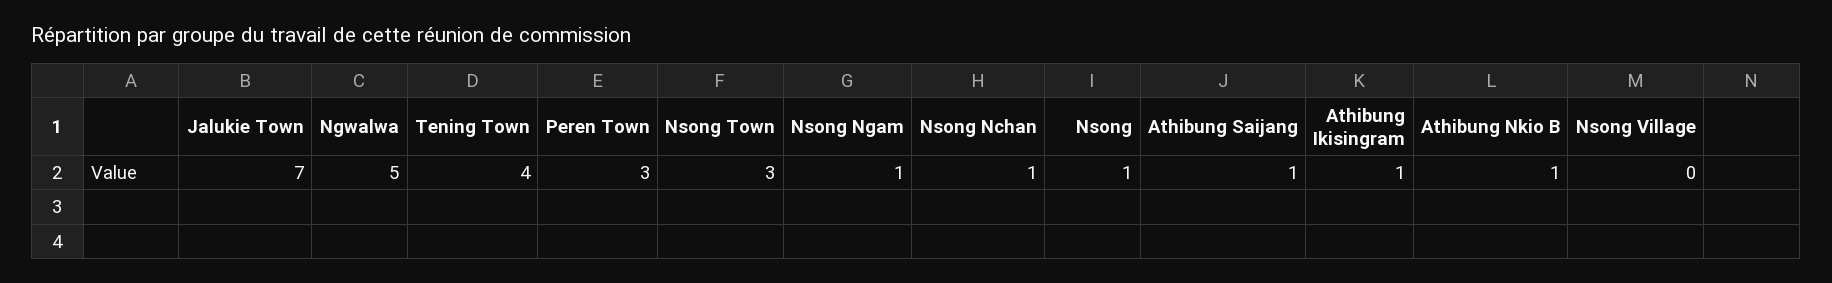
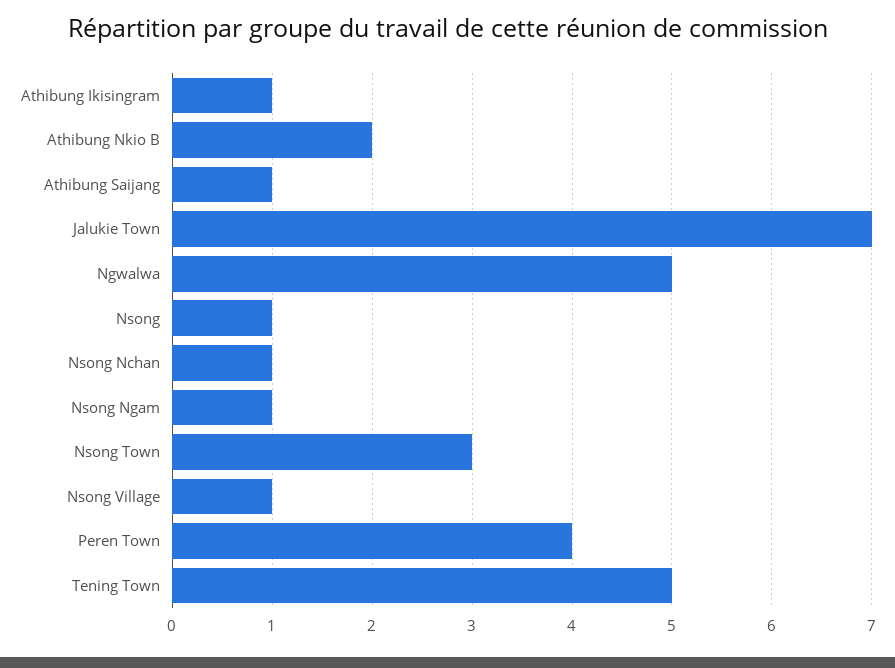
Tening Town: 4 -> 5
Peren Town: 3 -> 4
Athibung Nkio B: 1 -> 2
Nsong Village: 0 -> 1

